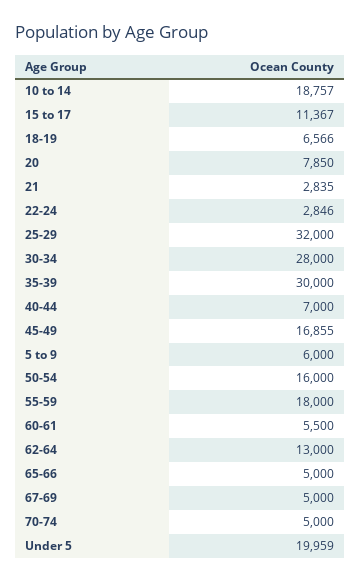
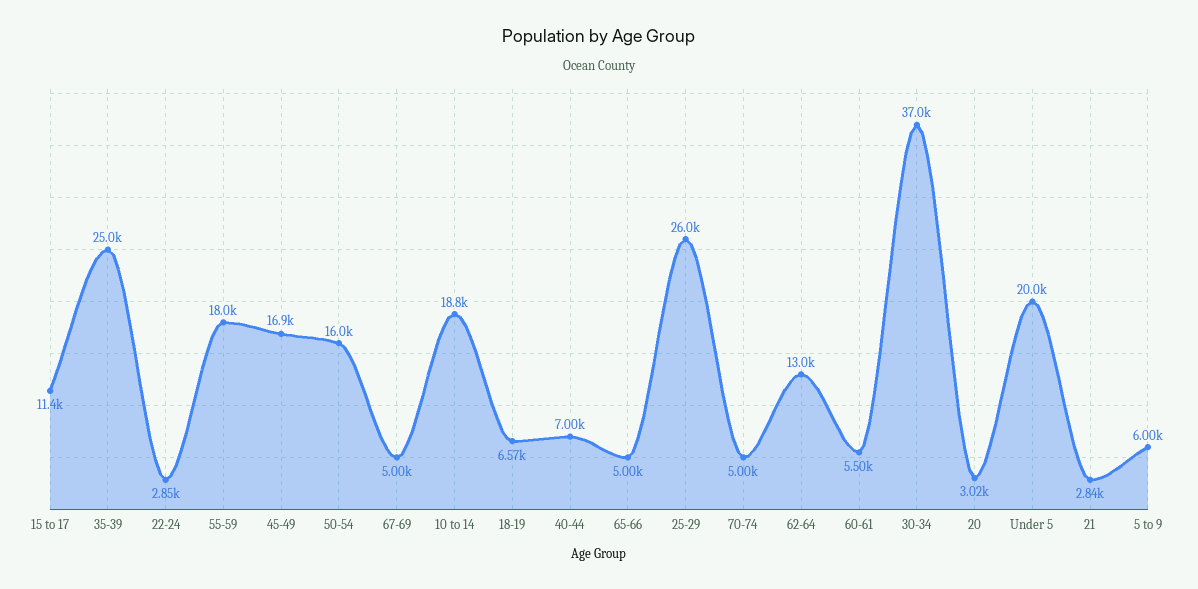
20: 7850 -> 3020
25-29: 32000 -> 26000
30-34: 28000 -> 37000
35-39: 30000 -> 25000

